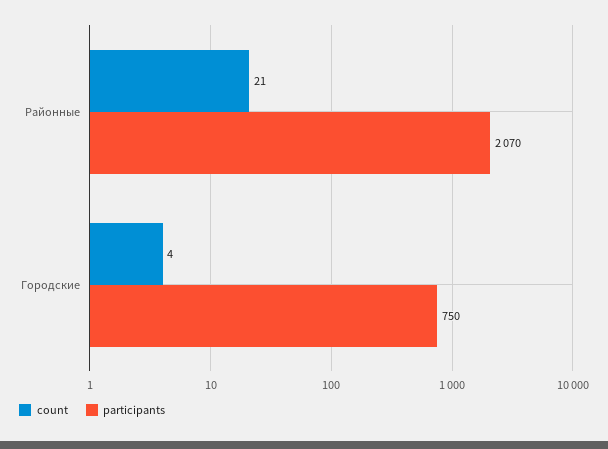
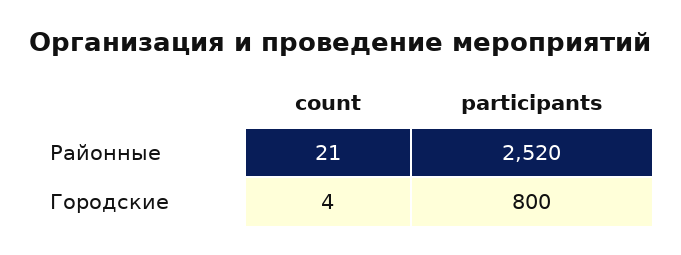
participants, Районные: 2070 -> 2520
participants, Городские: 750 -> 800

